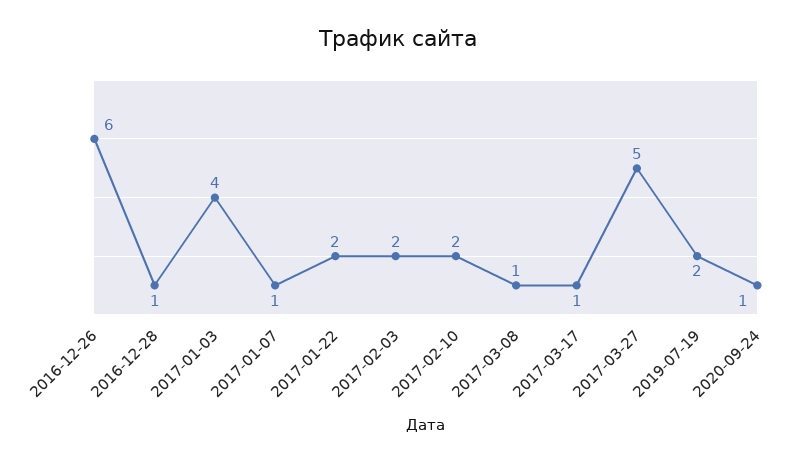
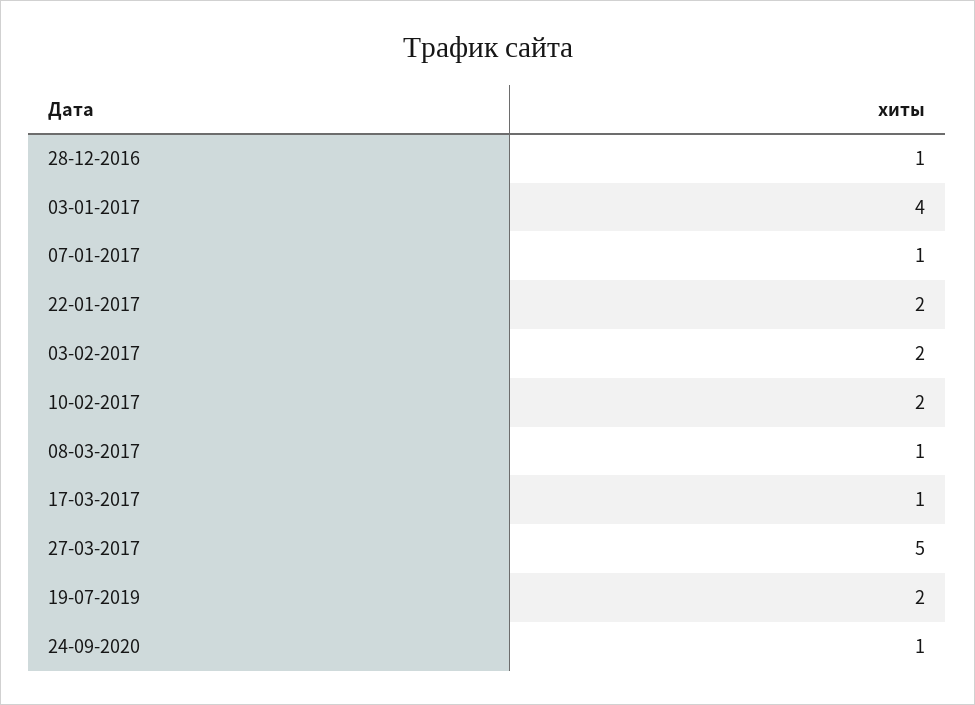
2016-12-26: 6 -> none

